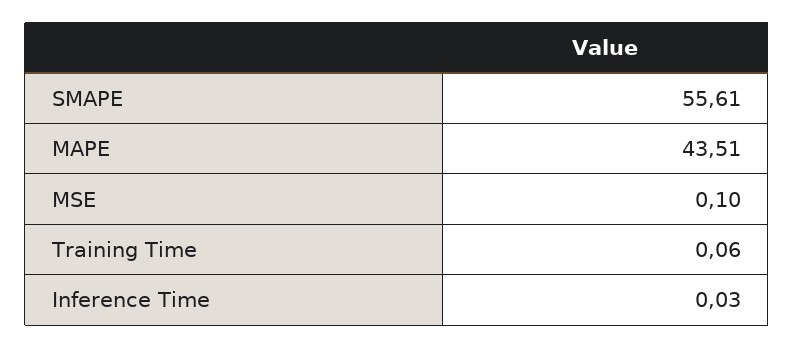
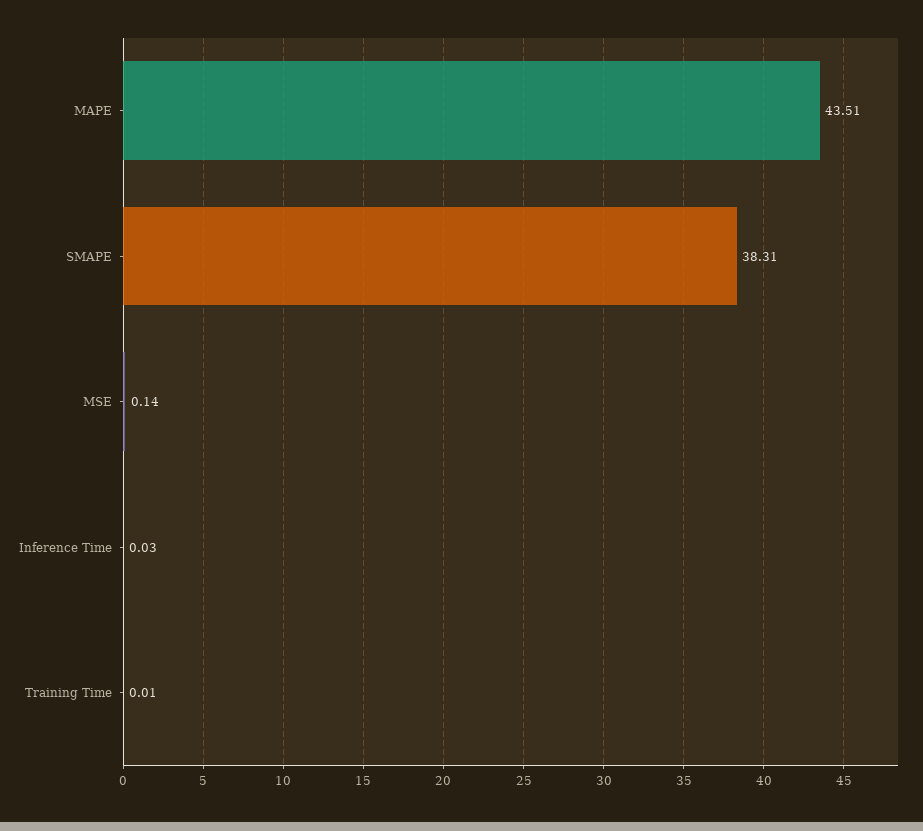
SMAPE: 55.61 -> 38.31
MSE: 0.1 -> 0.14
Training Time: 0.06 -> 0.01

